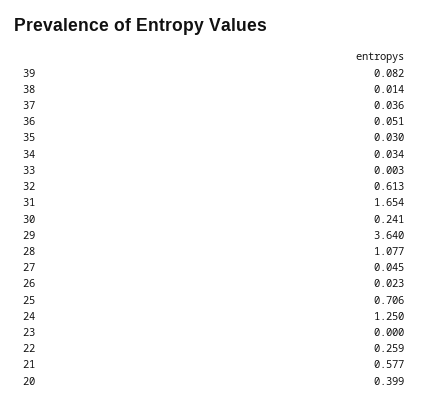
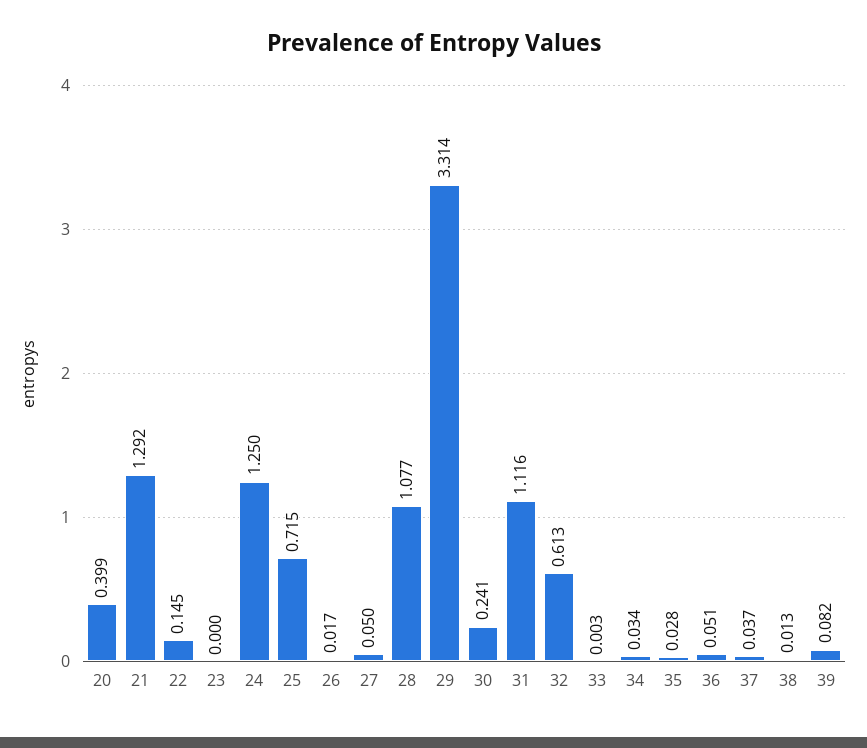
38: 0.014 -> 0.013
37: 0.036 -> 0.037
35: 0.03 -> 0.028
31: 1.654 -> 1.116
29: 3.64 -> 3.314
27: 0.045 -> 0.05
26: 0.023 -> 0.017
25: 0.706 -> 0.715
22: 0.259 -> 0.145
21: 0.577 -> 1.292

